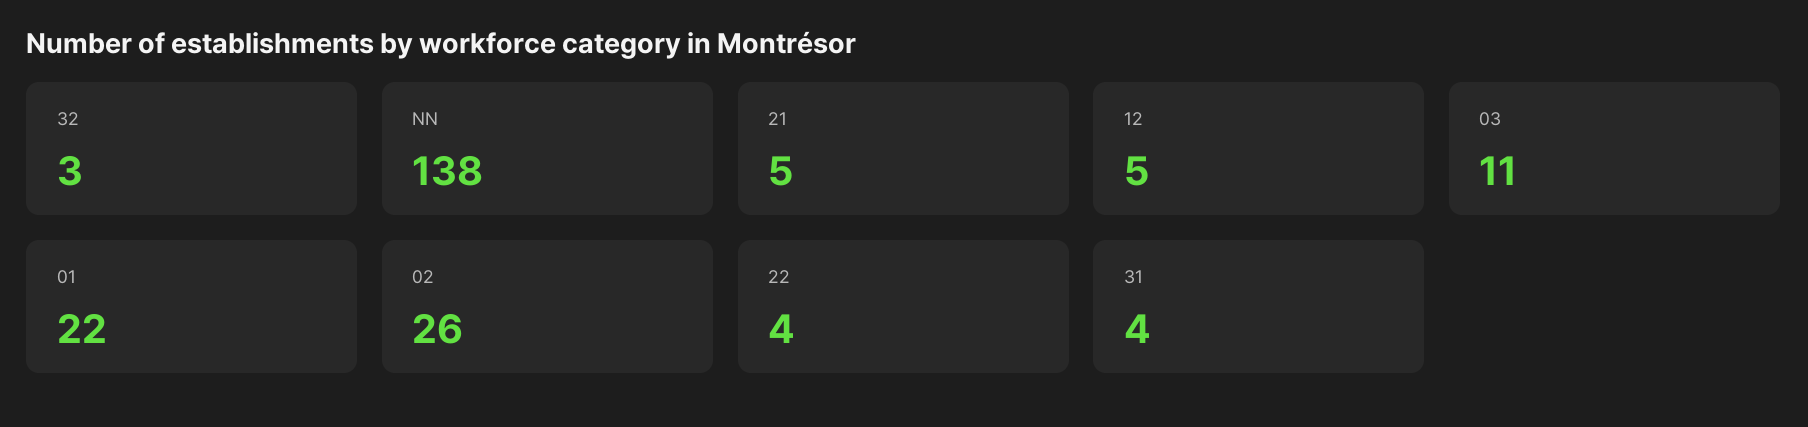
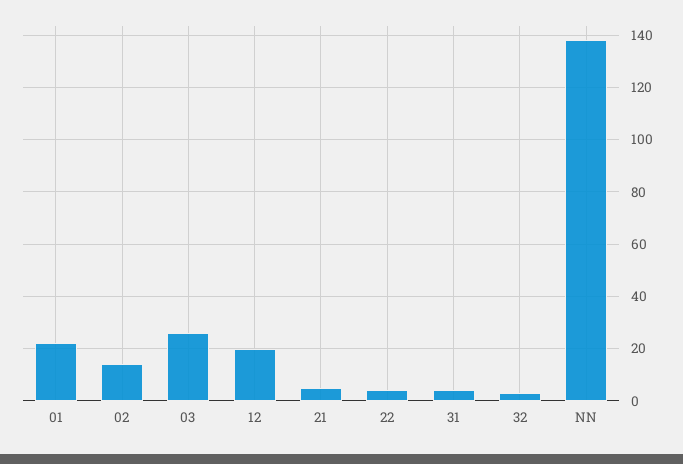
12: 5 -> 20
03: 11 -> 25
02: 26 -> 15

